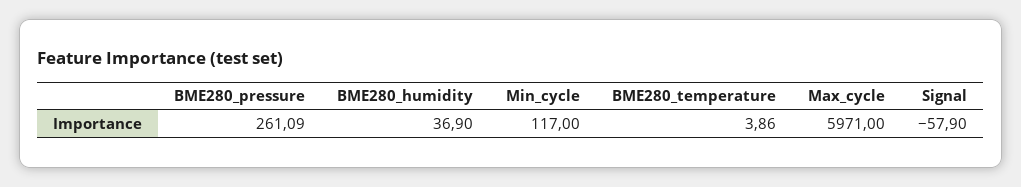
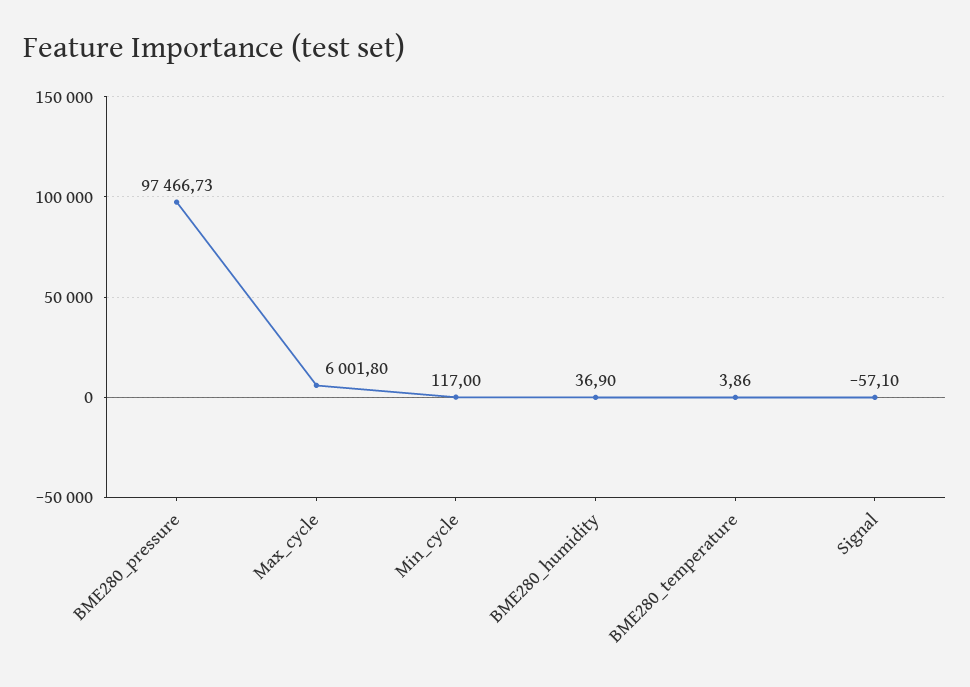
BME280_pressure: 261.09 -> 97466.73
Max_cycle: 5971 -> 6001.8
Signal: -57.9 -> -57.1

